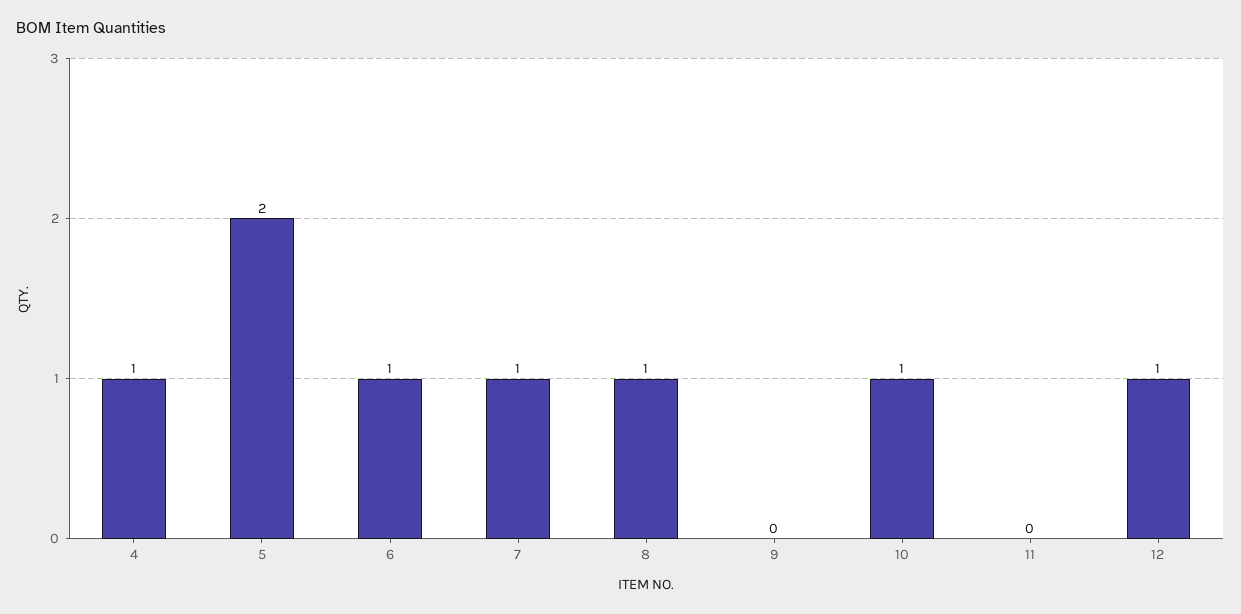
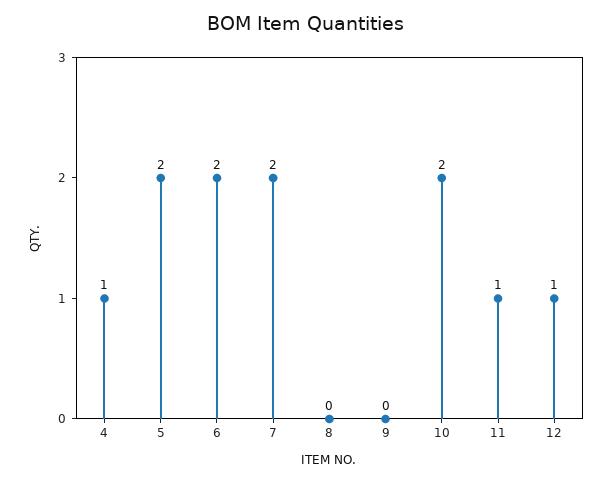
6: 1 -> 2
7: 1 -> 2
8: 1 -> 0
10: 1 -> 2
11: 0 -> 1

